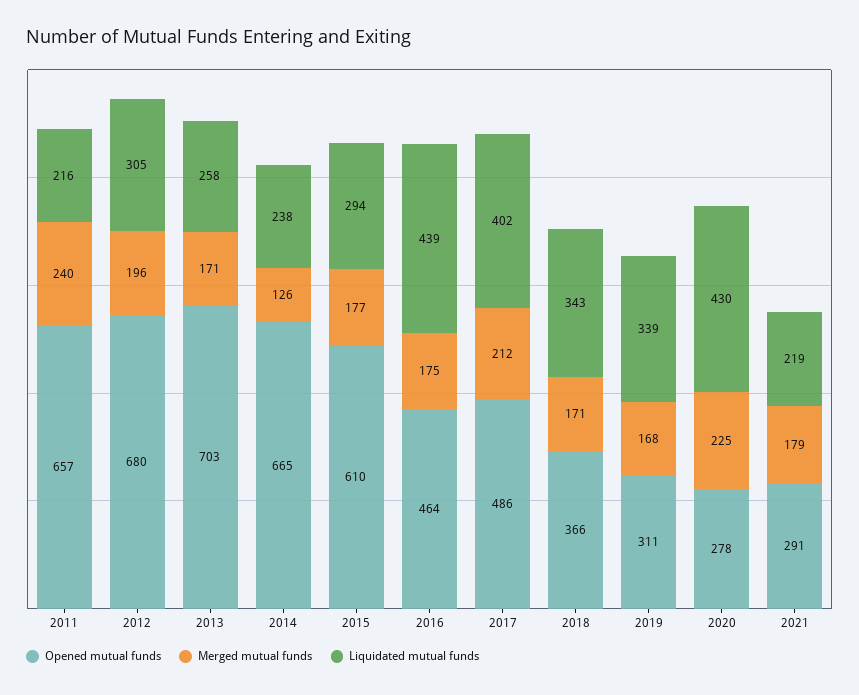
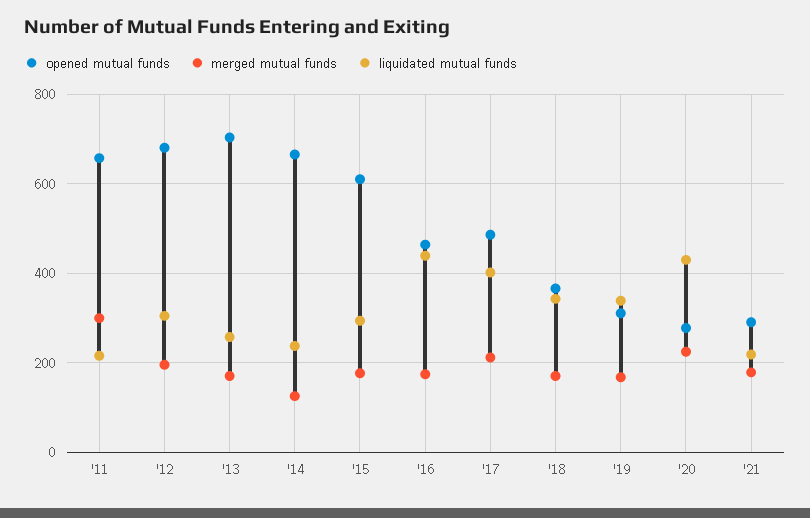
Merged mutual funds, 2011: 240 -> 300

